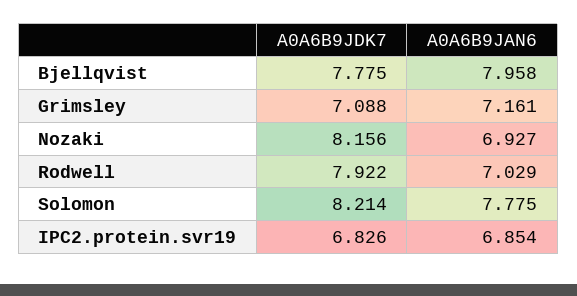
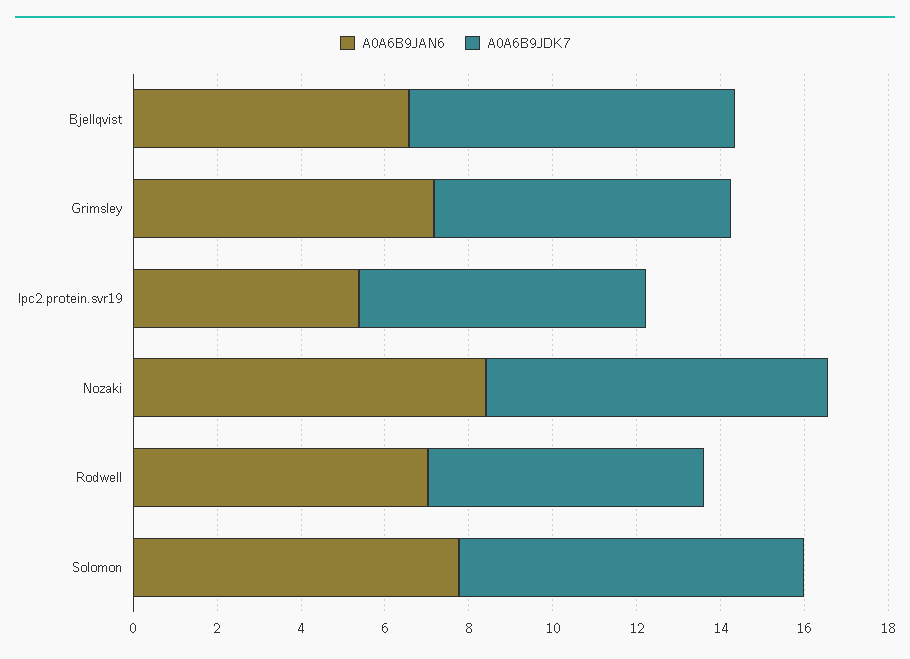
A0A6B9JAN6, Bjellqvist: 7.958 -> 6.5
A0A6B9JAN6, Nozaki: 6.927 -> 8.5
A0A6B9JDK7, Rodwell: 7.922 -> 6.5
A0A6B9JAN6, IPC2.protein.svr19: 6.854 -> 5.5

